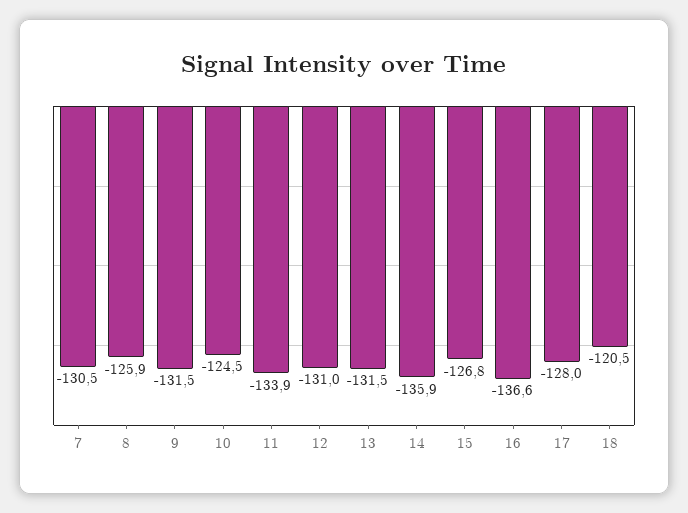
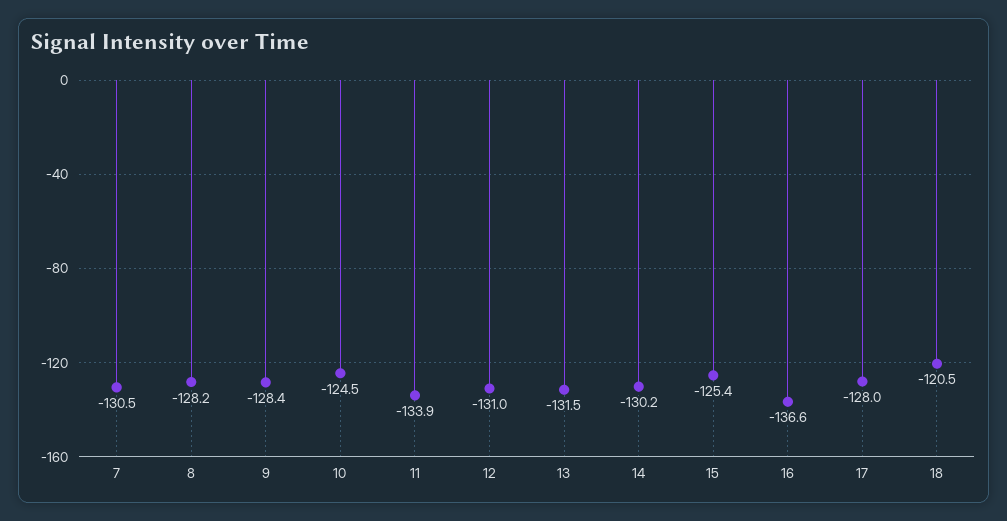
8: -125.9 -> -128.2
9: -131.5 -> -128.4
14: -135.9 -> -130.2
15: -126.8 -> -125.4

